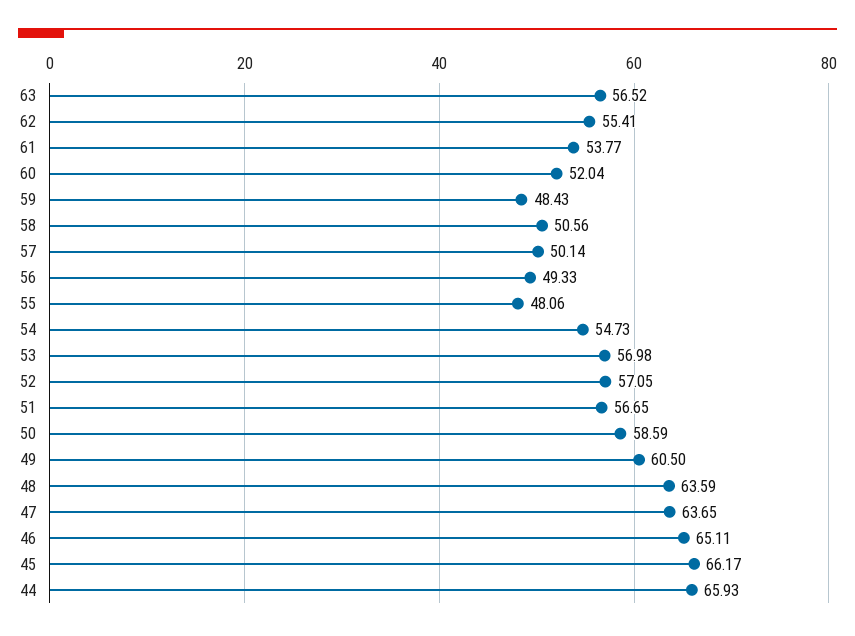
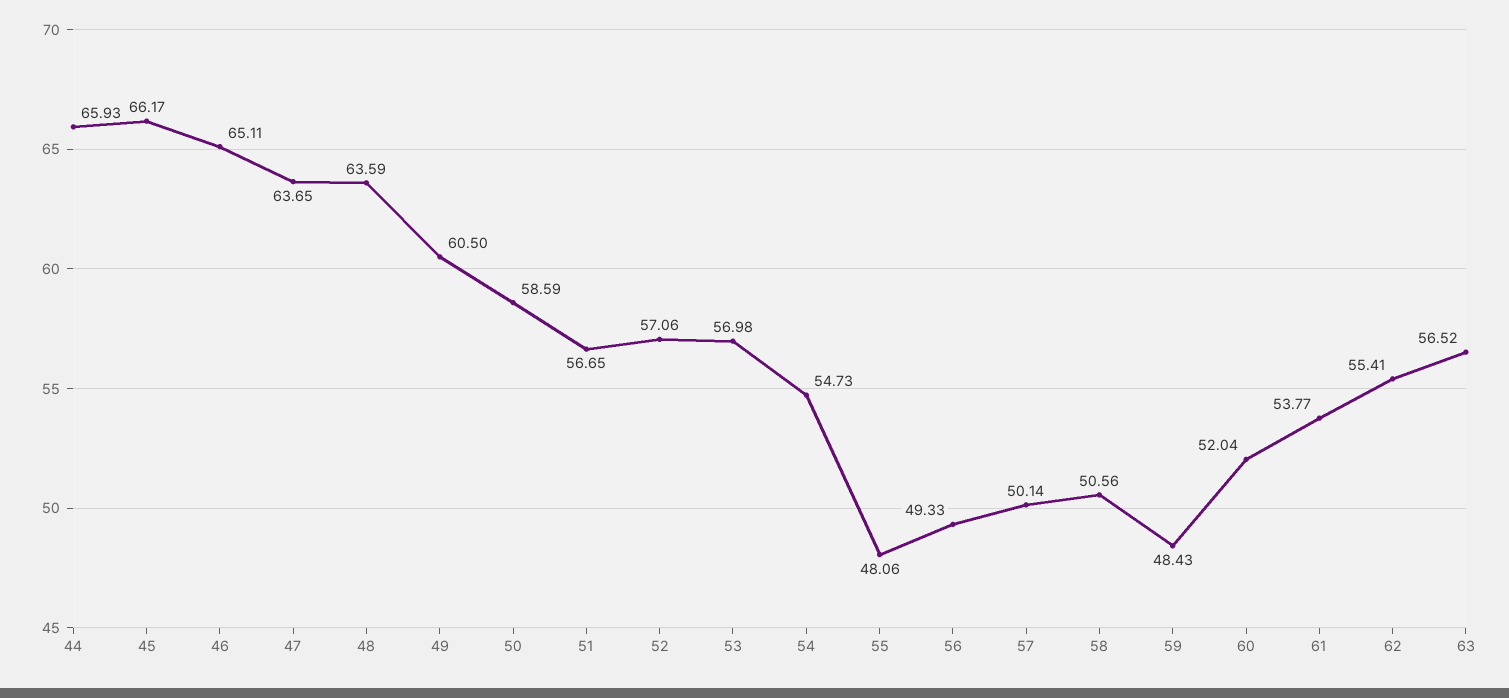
52: 57.05 -> 57.06

